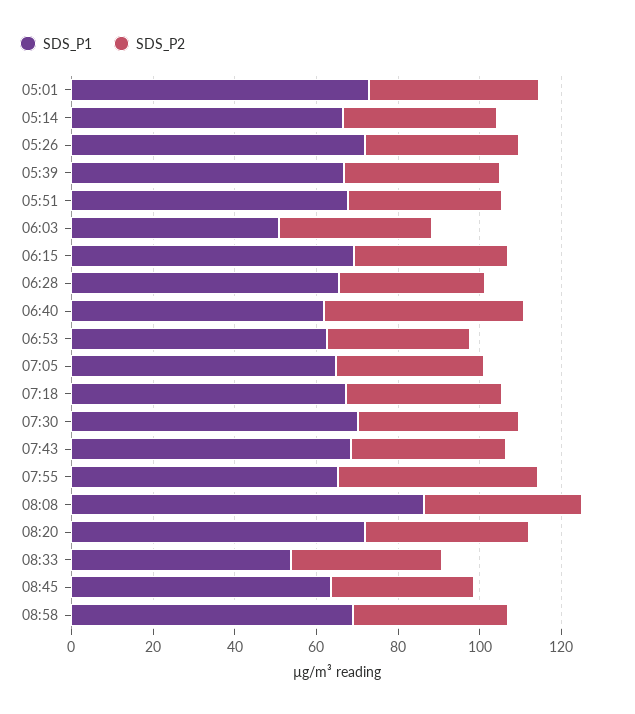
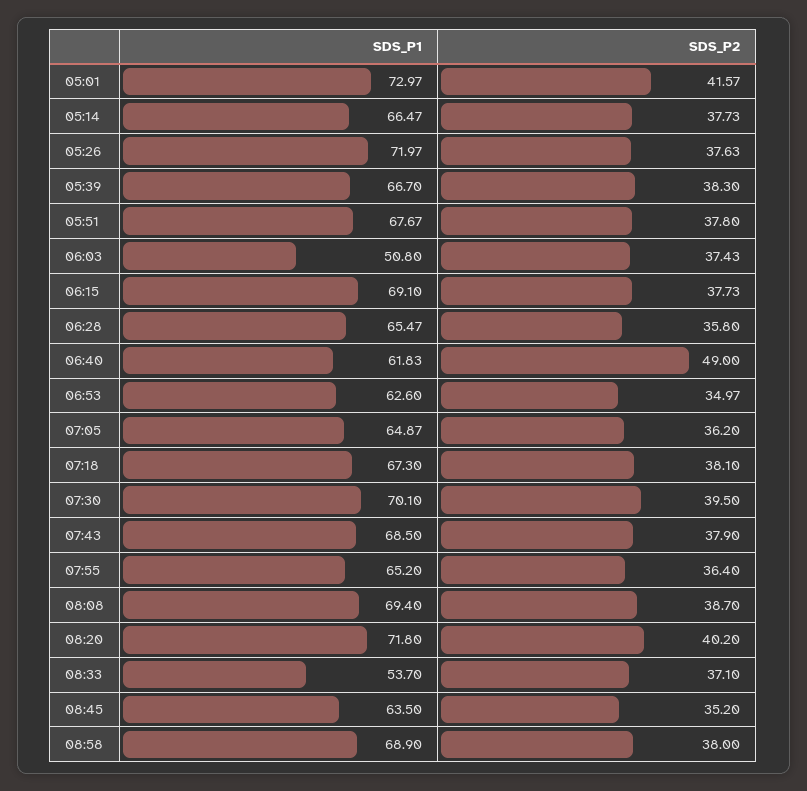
SDS_P2, 07:55: 50 -> 36.4
SDS_P1, 08:08: 85 -> 69.4

